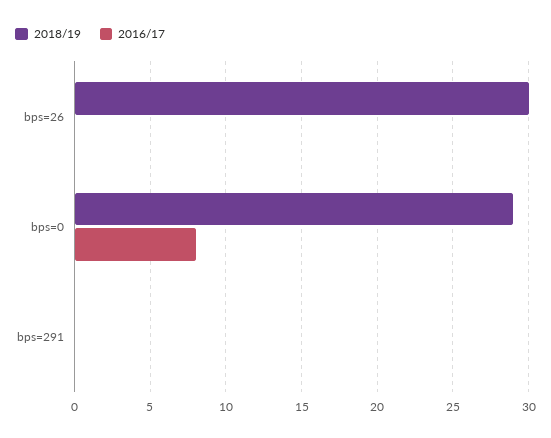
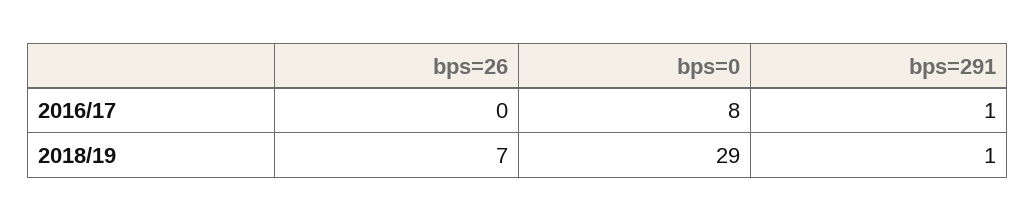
2018/19, bps=26: 30 -> 7
2018/19, bps=291: 0 -> 1
2016/17, bps=291: 0 -> 1

